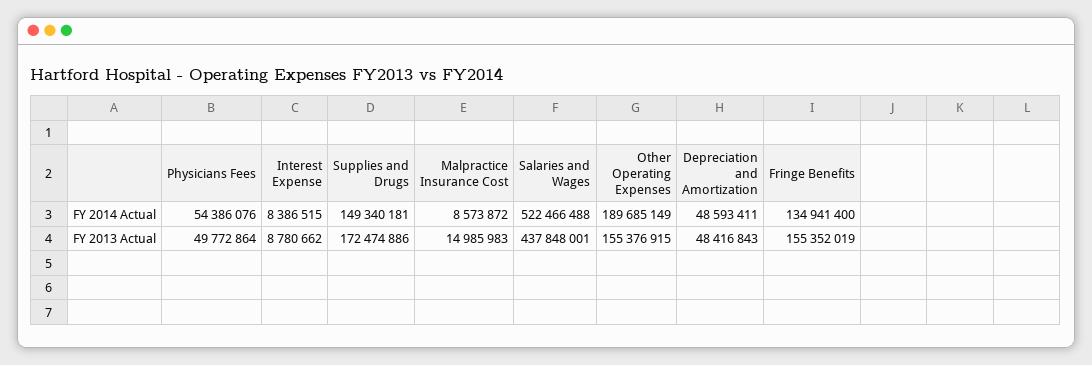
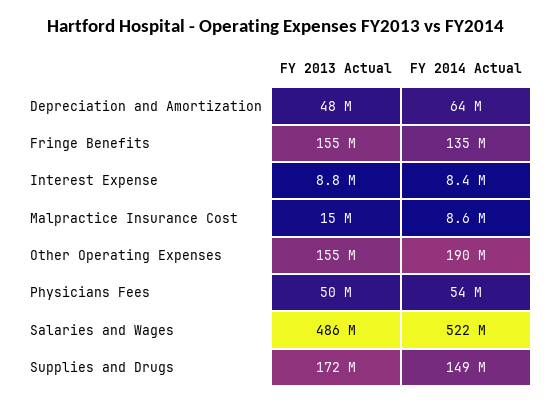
Depreciation and Amortization, FY 2014 Actual: 48593411 -> 64000000
Salaries and Wages, FY 2013 Actual: 437848001 -> 486000000

